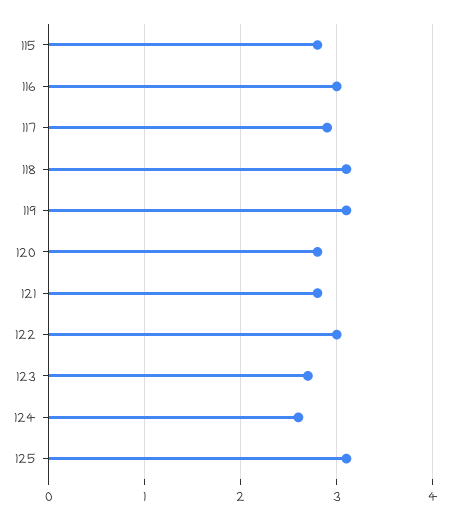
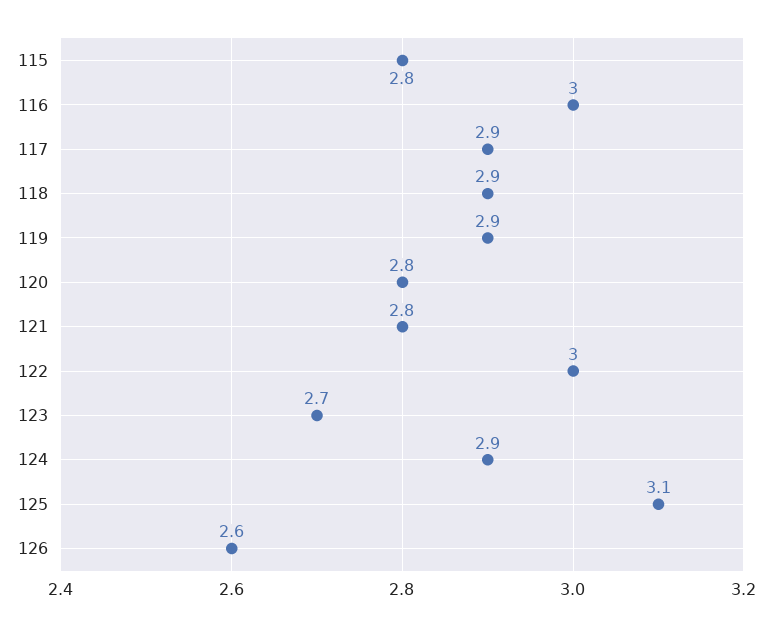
118: 3.1 -> 2.9
119: 3.1 -> 2.9
124: 2.6 -> 2.9
126: none -> 2.6

